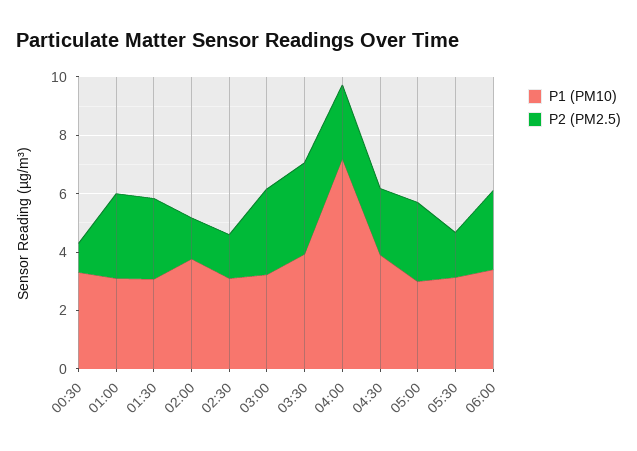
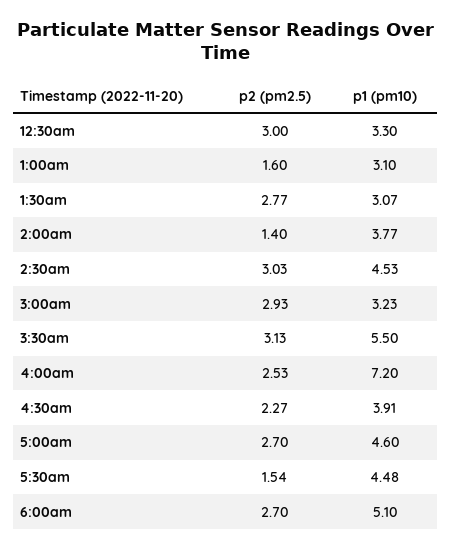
P2 (PM2.5), 00:30: 1 -> 3
P2 (PM2.5), 01:00: 3 -> 1.6
P1 (PM10), 02:30: 3 -> 4.53
P2 (PM2.5), 02:30: 1.5 -> 3.03
P1 (PM10), 03:30: 4 -> 5.5
P1 (PM10), 05:00: 3 -> 4.6
P1 (PM10), 05:30: 3 -> 4.48
P1 (PM10), 06:00: 3.5 -> 5.1

